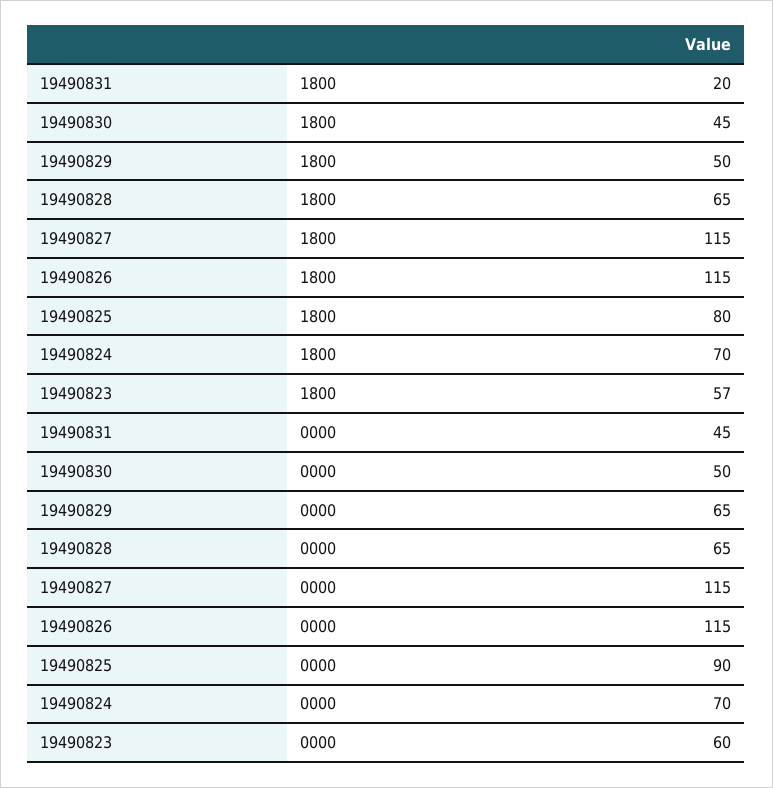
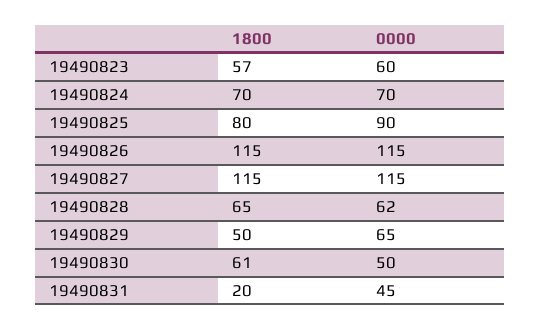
19490830, 1800: 45 -> 61
19490828, 0000: 65 -> 62

